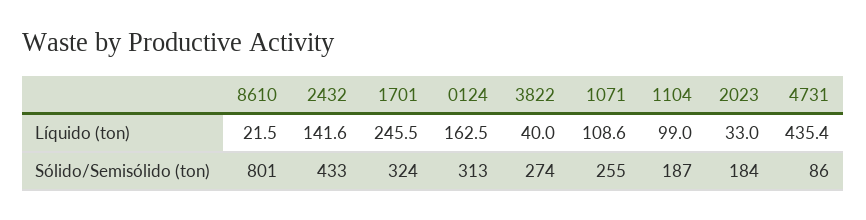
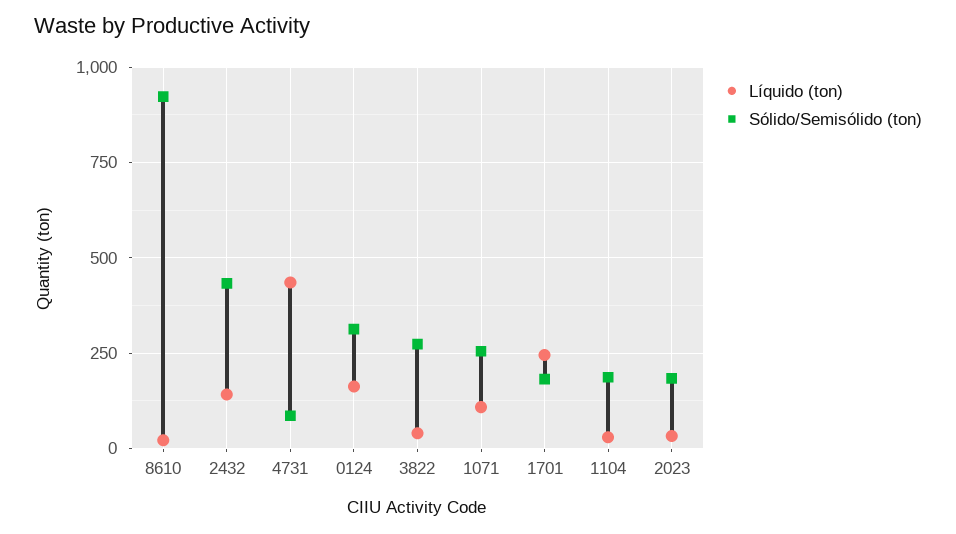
Líquido (ton), 1104: 99 -> 25
Sólido/Semisólido (ton), 8610: 801 -> 925
Sólido/Semisólido (ton), 1701: 324 -> 175

